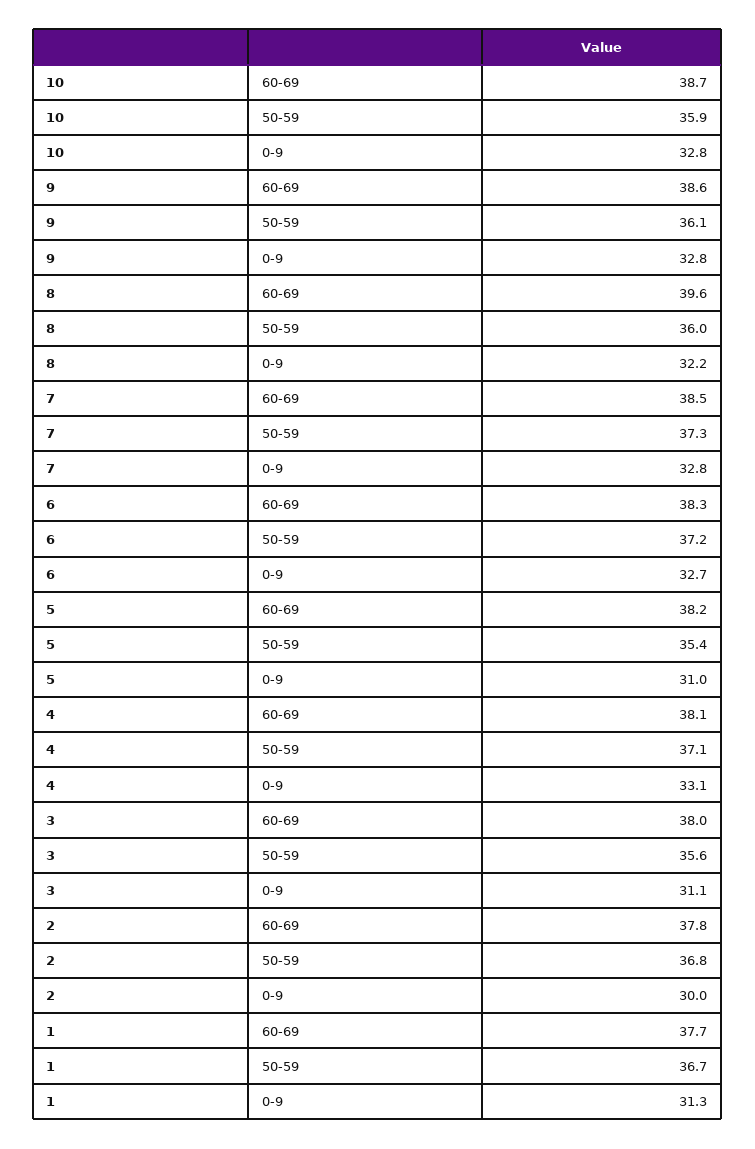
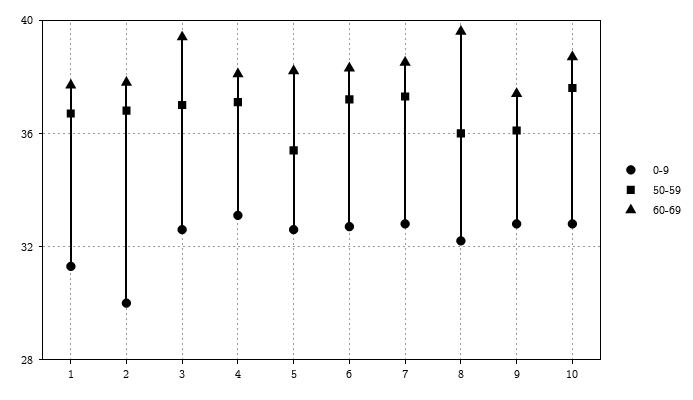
50-59, 10: 35.9 -> 37.5
60-69, 9: 38.6 -> 37.5
0-9, 5: 31 -> 32.5
60-69, 3: 38 -> 39.5
50-59, 3: 35.6 -> 37
0-9, 3: 31.1 -> 32.5

